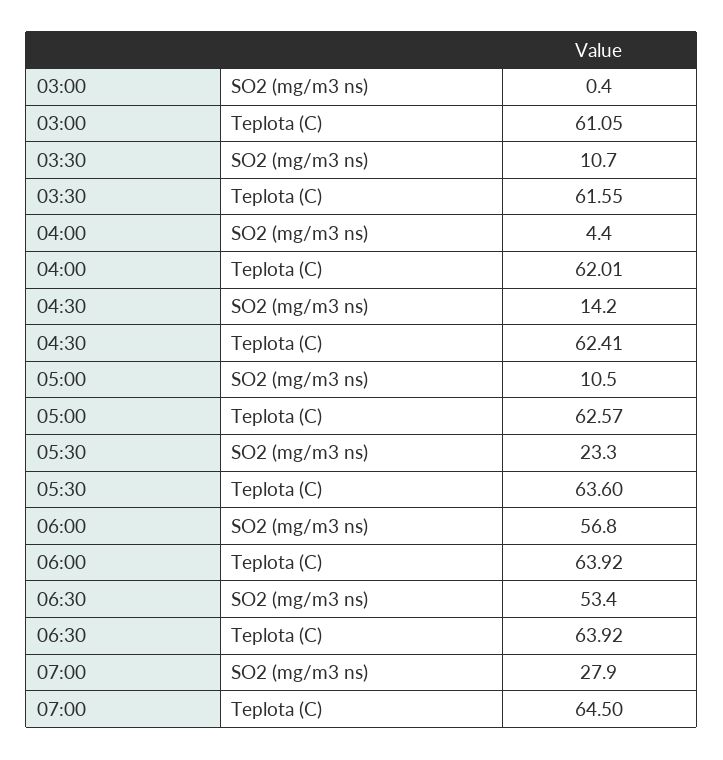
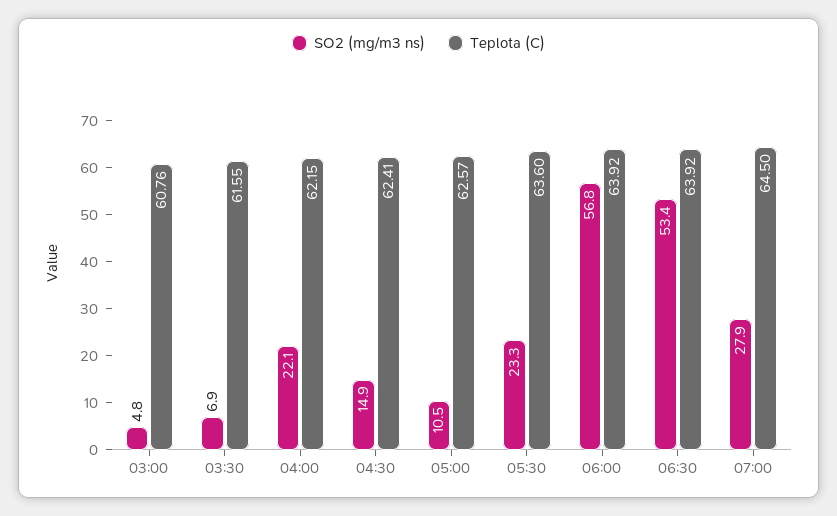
SO2 (mg/m3 ns), 03:00: 0.4 -> 4.8
Teplota (C), 03:00: 61.05 -> 60.76
SO2 (mg/m3 ns), 03:30: 10.7 -> 6.9
SO2 (mg/m3 ns), 04:00: 4.4 -> 22.1
Teplota (C), 04:00: 62.01 -> 62.15
SO2 (mg/m3 ns), 04:30: 14.2 -> 14.9

